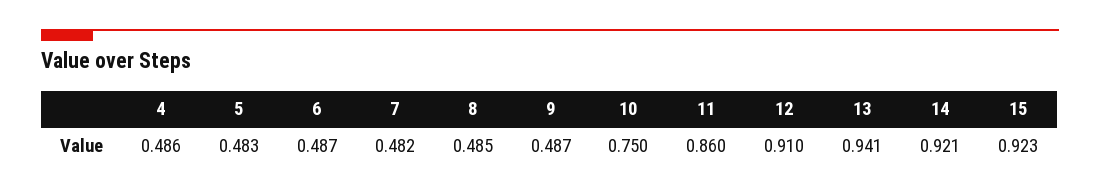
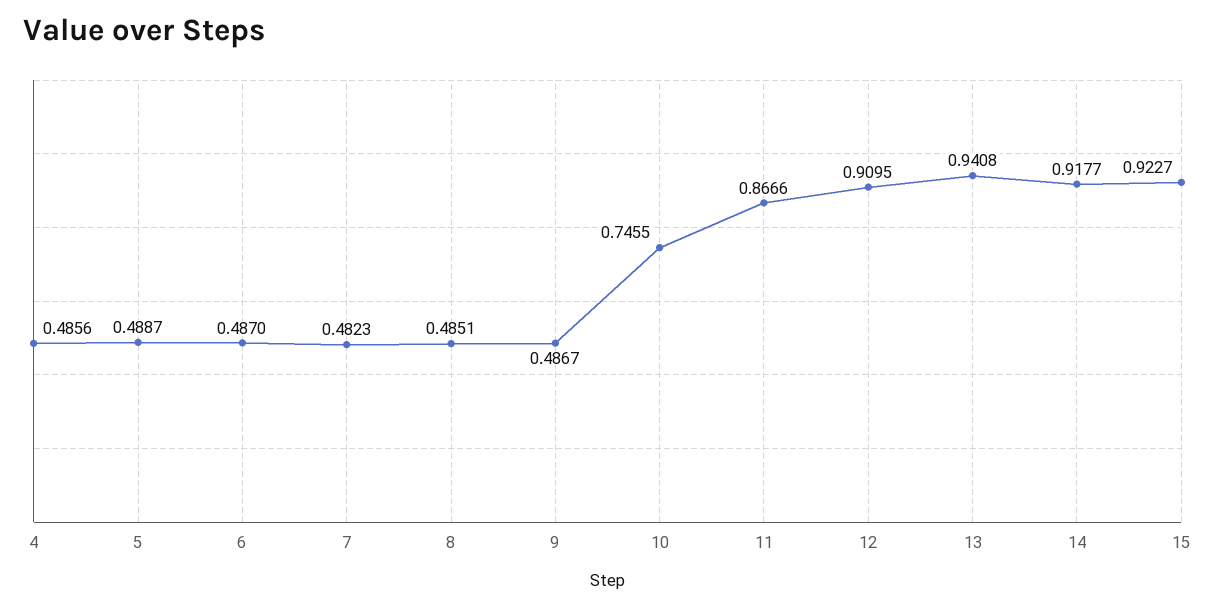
5: 0.483 -> 0.4887
10: 0.75 -> 0.7455
11: 0.86 -> 0.8666
14: 0.921 -> 0.9177

